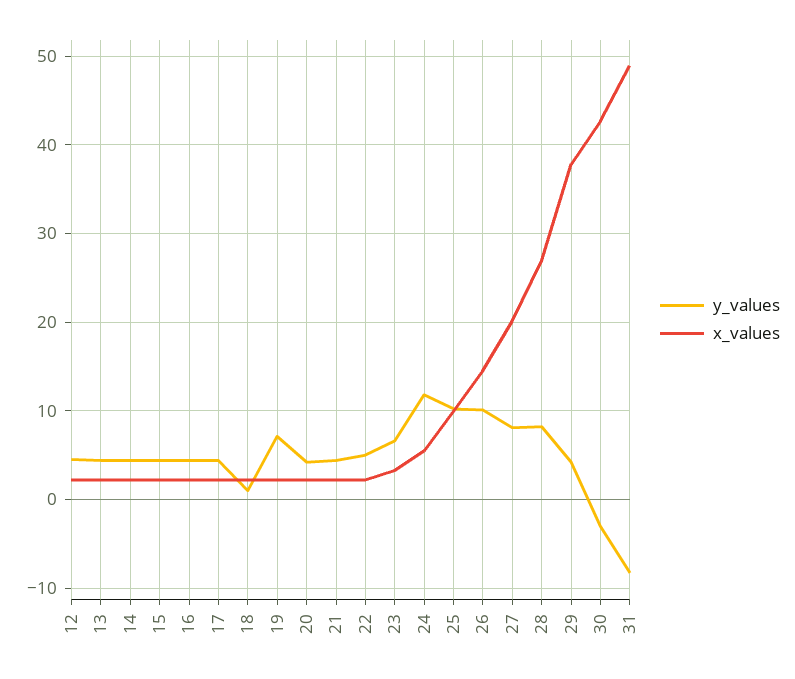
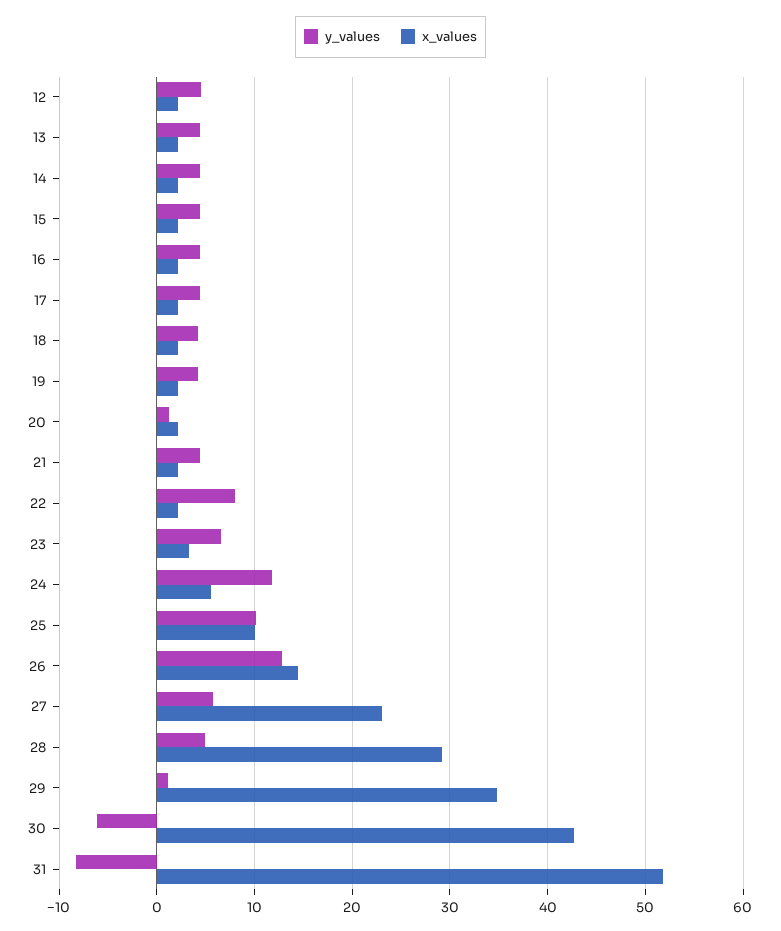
y_values, 18: 1 -> 4
y_values, 19: 7 -> 4
y_values, 20: 4 -> 1
y_values, 22: 5 -> 8
y_values, 26: 10 -> 13
y_values, 27: 8 -> 6
x_values, 27: 20 -> 23
y_values, 28: 8 -> 5
x_values, 28: 27 -> 29
y_values, 29: 4 -> 1
x_values, 29: 38 -> 35
y_values, 30: -3 -> -6
x_values, 31: 49 -> 52

